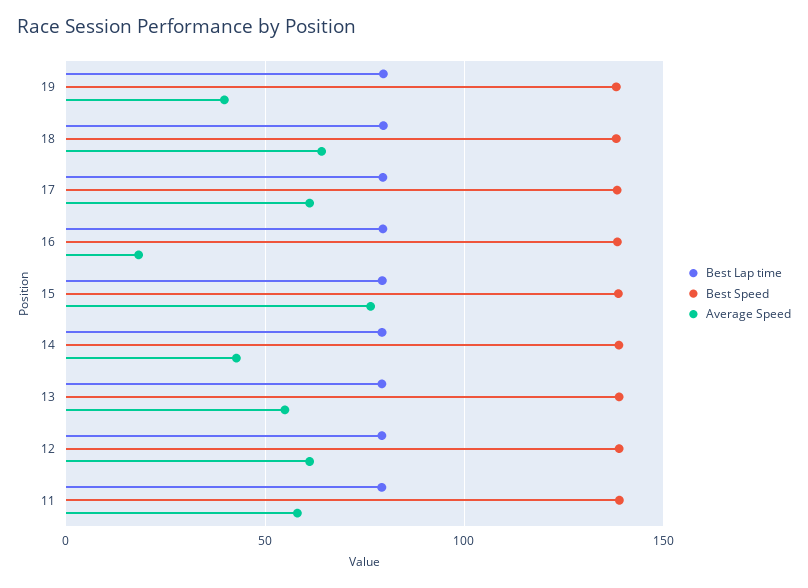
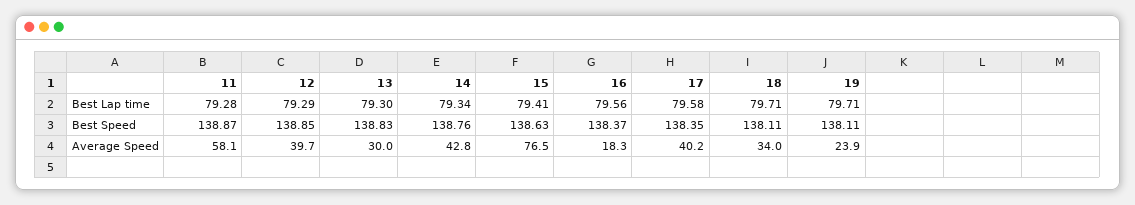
Average Speed, 19: 40 -> 23.9
Average Speed, 18: 65 -> 34
Average Speed, 17: 60 -> 40.2
Average Speed, 13: 55 -> 30
Average Speed, 12: 60 -> 39.7

